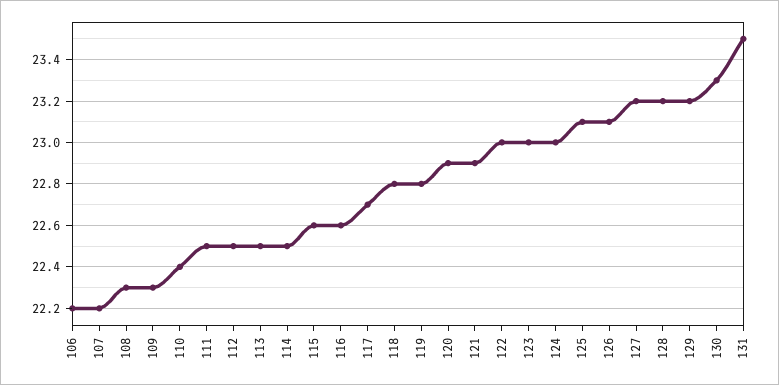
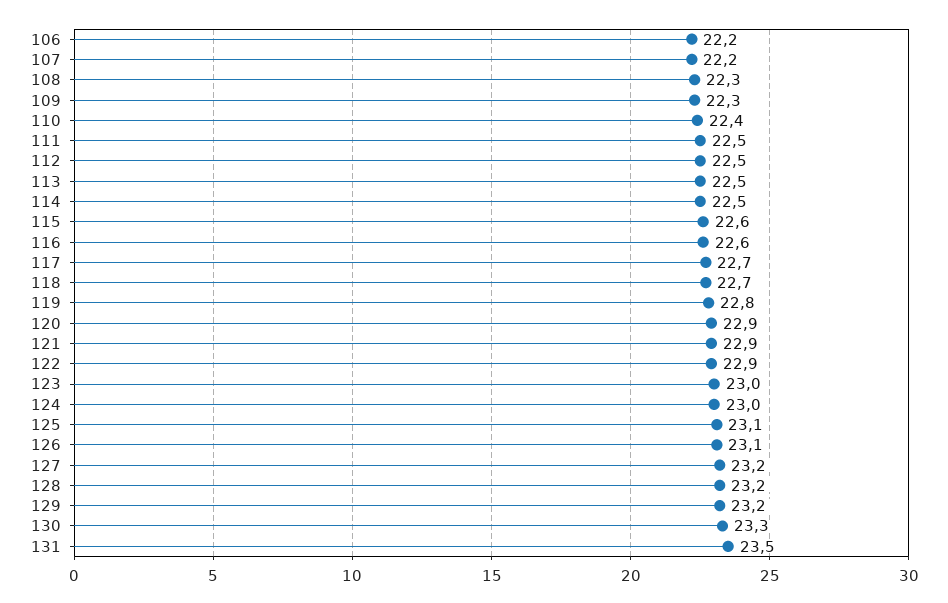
118: 22.8 -> 22.7
122: 23 -> 22.9

